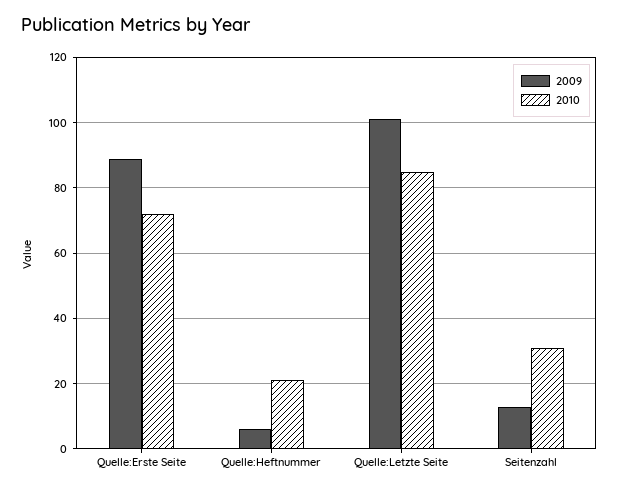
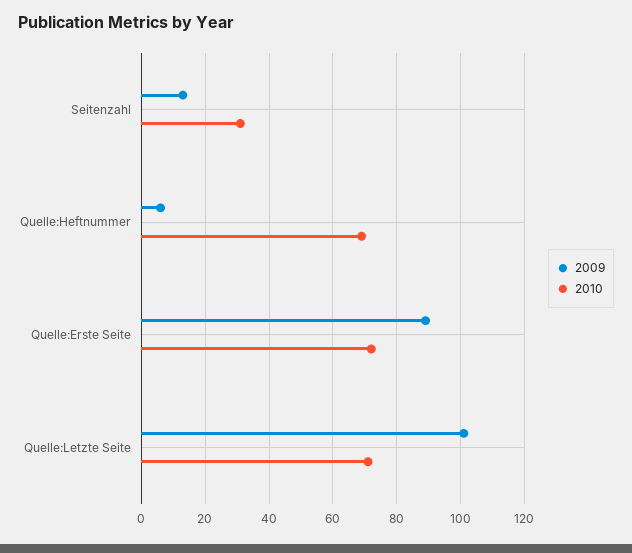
2010, Quelle:Heftnummer: 20 -> 70
2010, Quelle:Letzte Seite: 85 -> 70

